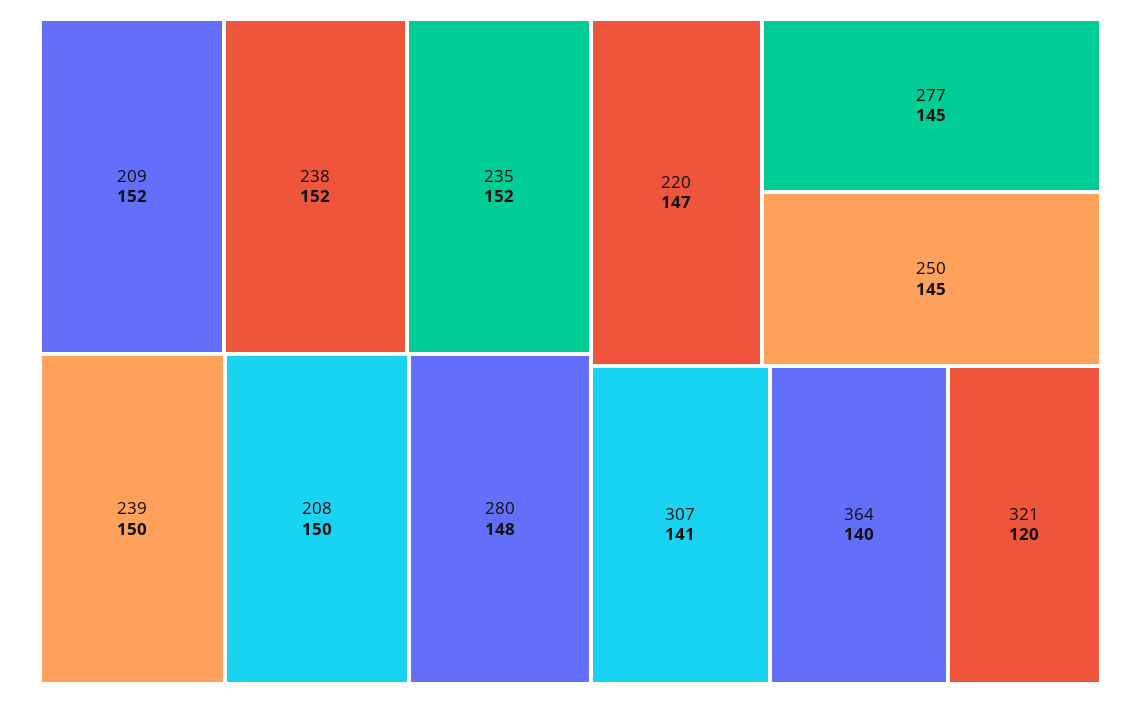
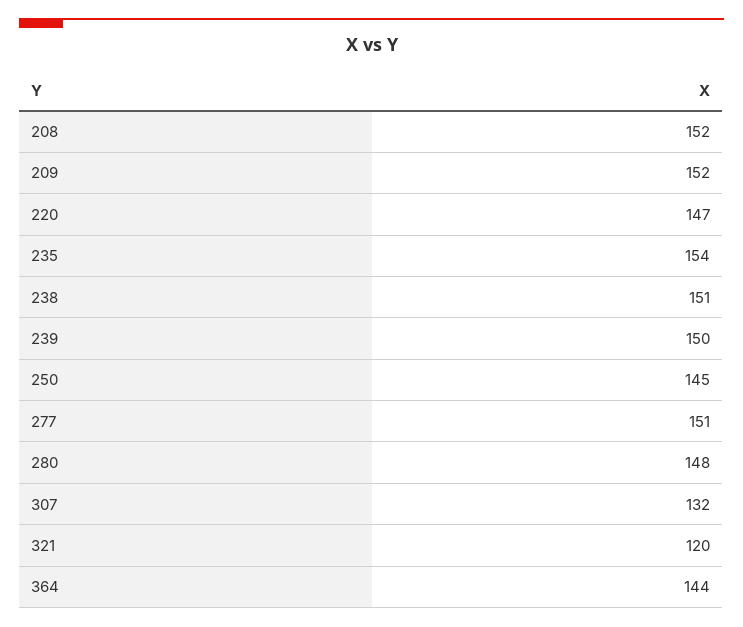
238: 152 -> 151
235: 152 -> 154
208: 150 -> 152
277: 145 -> 151
307: 141 -> 132
364: 140 -> 144

